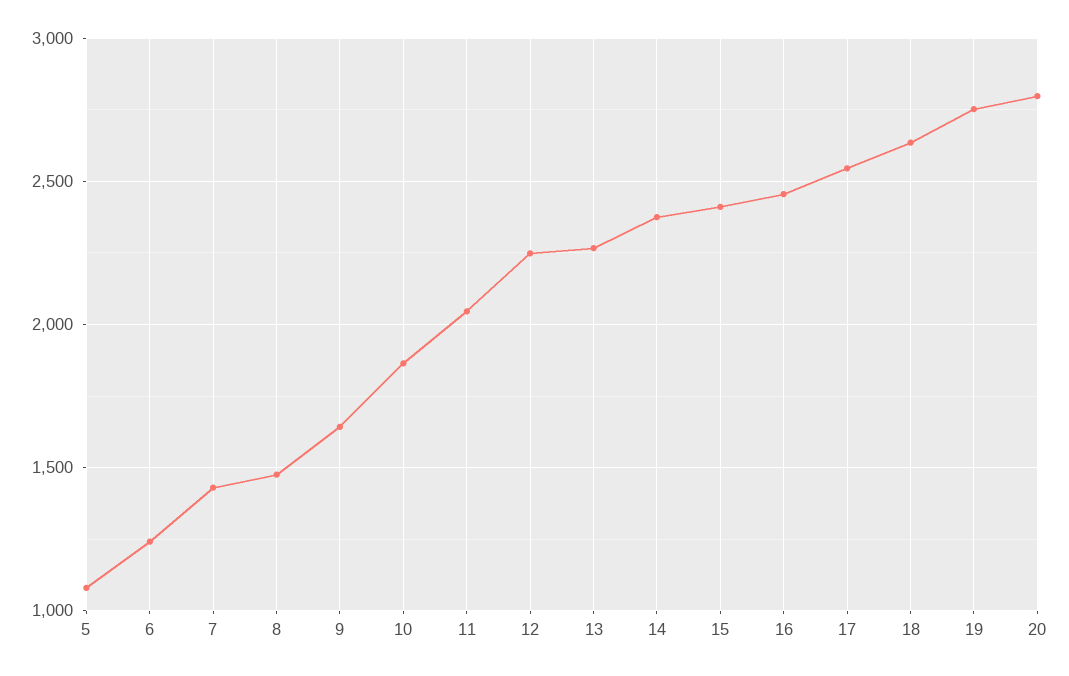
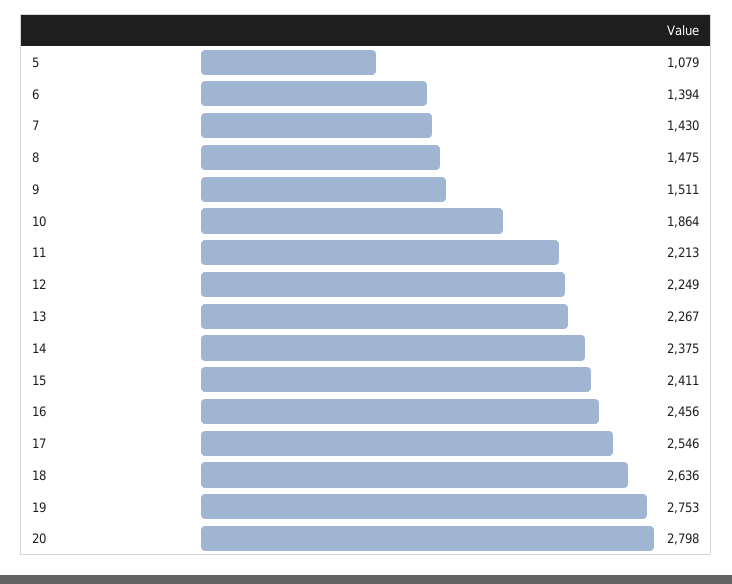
6: 1250 -> 1394
9: 1650 -> 1511
11: 2050 -> 2213

